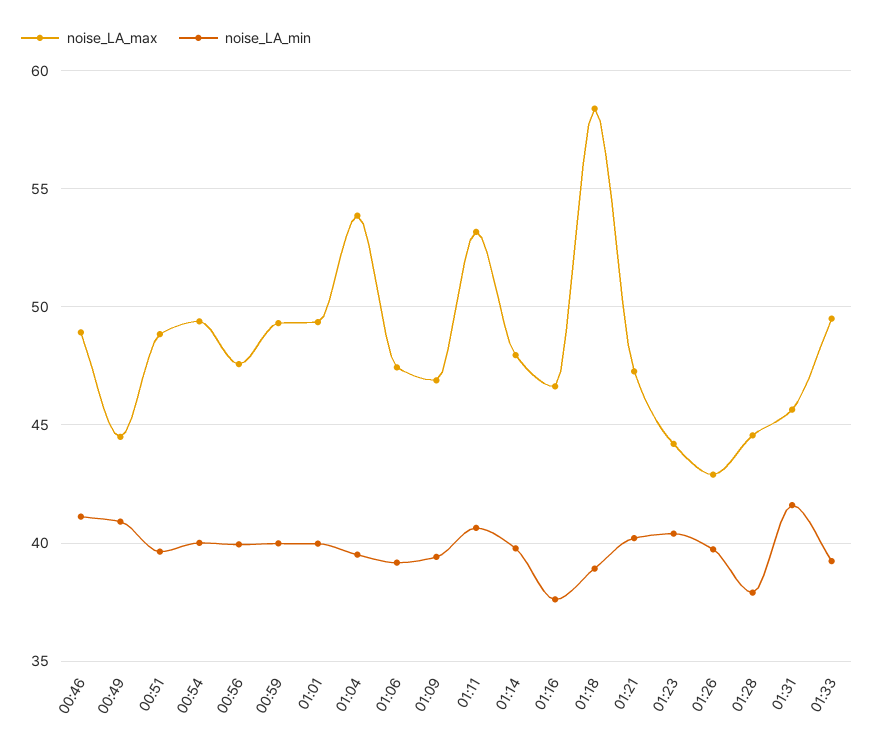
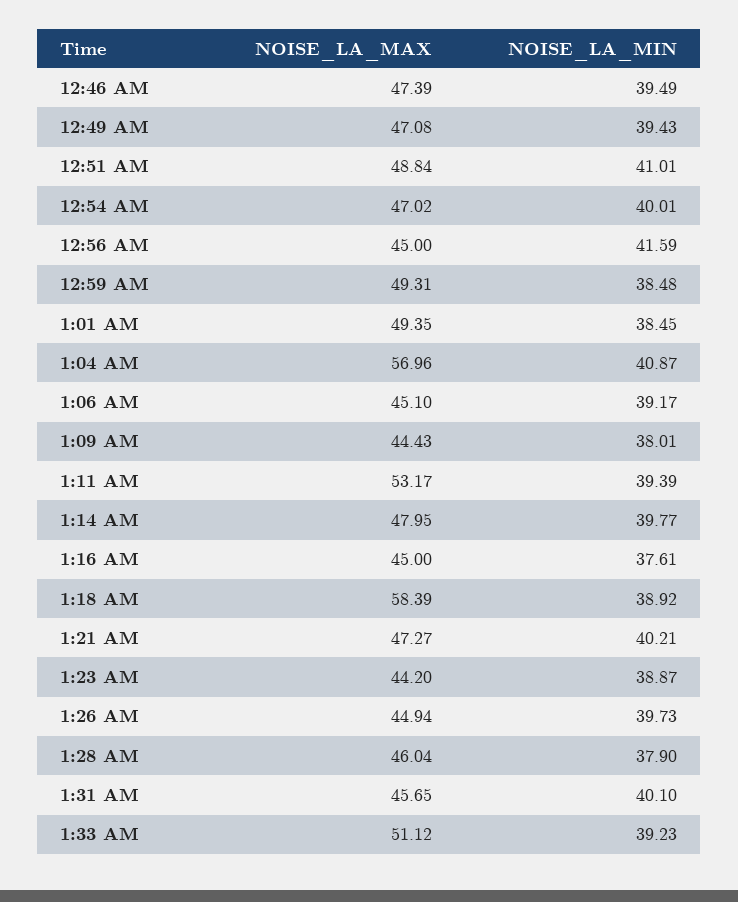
noise_LA_max, 00:46: 49 -> 47.39
noise_LA_min, 00:46: 41 -> 39.49
noise_LA_max, 00:49: 44.5 -> 47.08
noise_LA_min, 00:49: 41 -> 39.43
noise_LA_min, 00:51: 39.5 -> 41.01
noise_LA_max, 00:54: 49.5 -> 47.02
noise_LA_max, 00:56: 47.5 -> 45
noise_LA_min, 00:56: 40 -> 41.59
noise_LA_min, 00:59: 40 -> 38.48
noise_LA_min, 01:01: 40 -> 38.45
noise_LA_max, 01:04: 54 -> 56.96
noise_LA_min, 01:04: 39.5 -> 40.87
noise_LA_max, 01:06: 47.5 -> 45.1
noise_LA_max, 01:09: 47 -> 44.43
noise_LA_min, 01:09: 39.5 -> 38.01
noise_LA_min, 01:11: 40.5 -> 39.39
noise_LA_max, 01:16: 46.5 -> 45
noise_LA_min, 01:23: 40.5 -> 38.87
noise_LA_max, 01:26: 43 -> 44.94
noise_LA_max, 01:28: 44.5 -> 46.04
noise_LA_min, 01:31: 41.5 -> 40.1
noise_LA_max, 01:33: 49.5 -> 51.12

